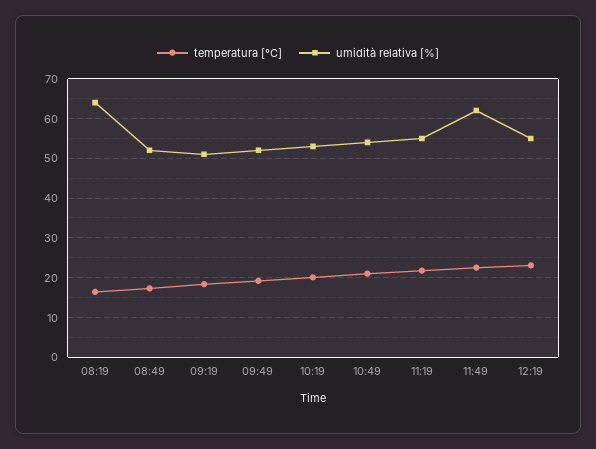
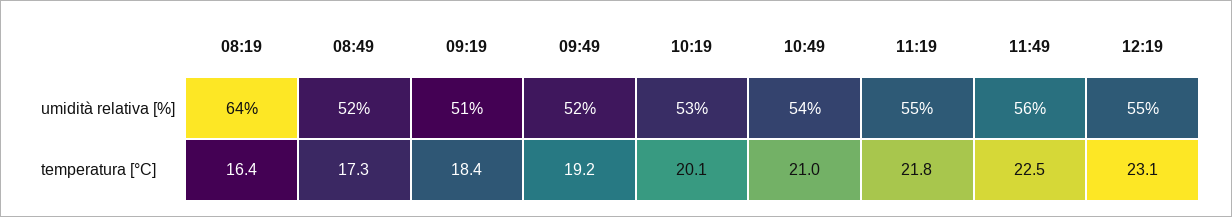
umidità relativa [%], 11:49: 62 -> 56

